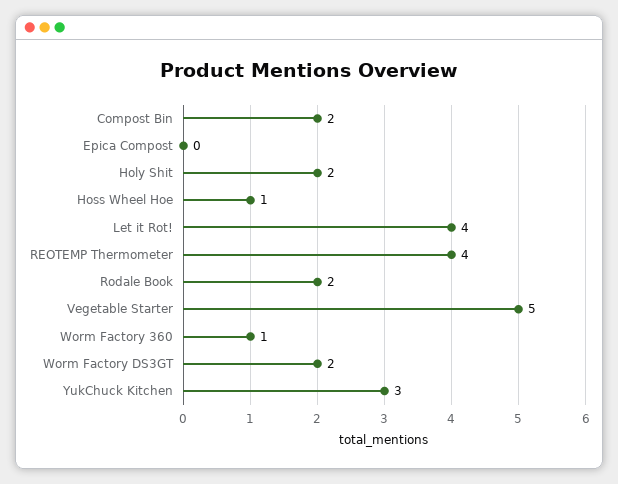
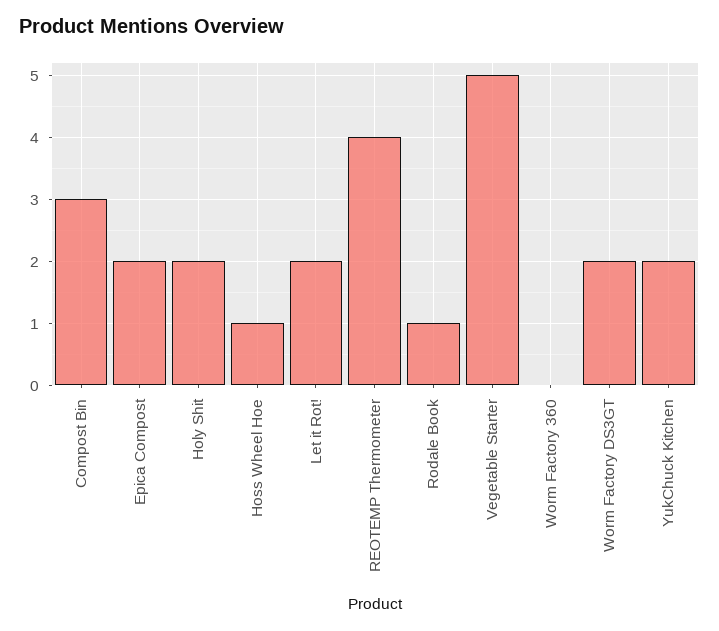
Compost Bin: 2 -> 3
Epica Compost: 0 -> 2
Let it Rot!: 4 -> 2
Rodale Book: 2 -> 1
Worm Factory 360: 1 -> 0
YukChuck Kitchen: 3 -> 2

